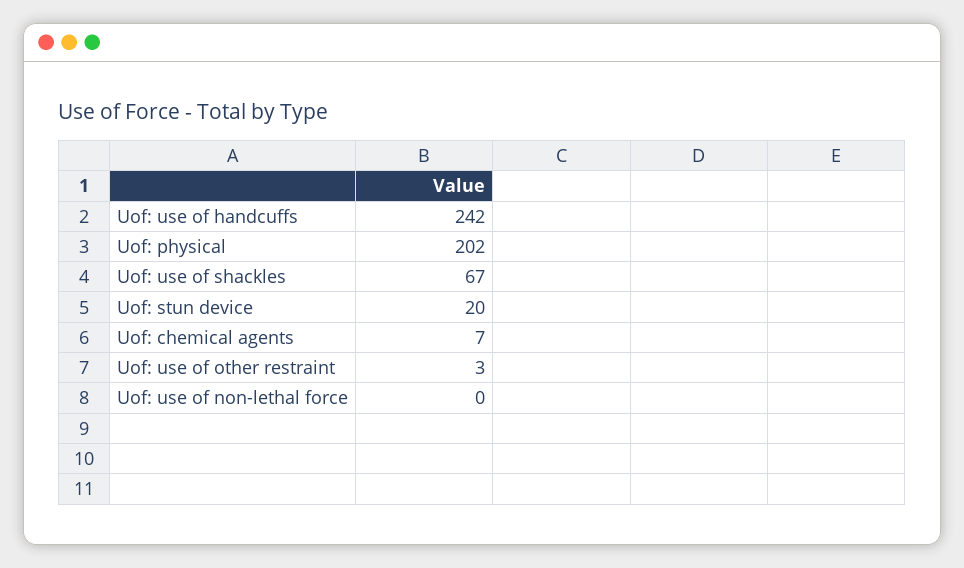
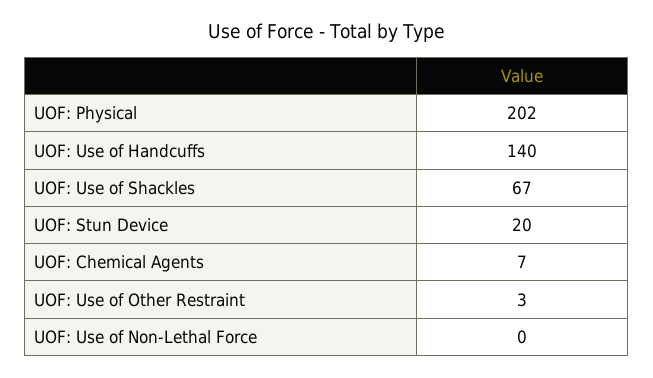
Uof: use of handcuffs: 242 -> 140

